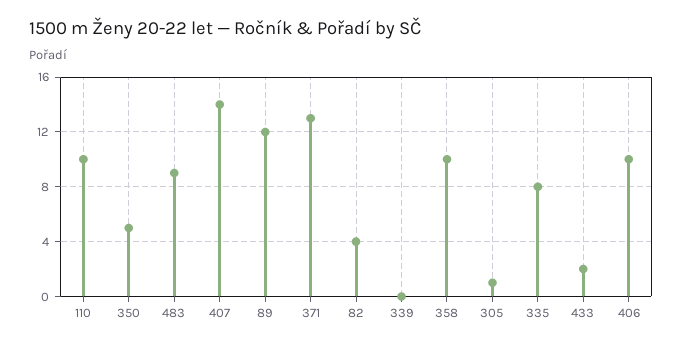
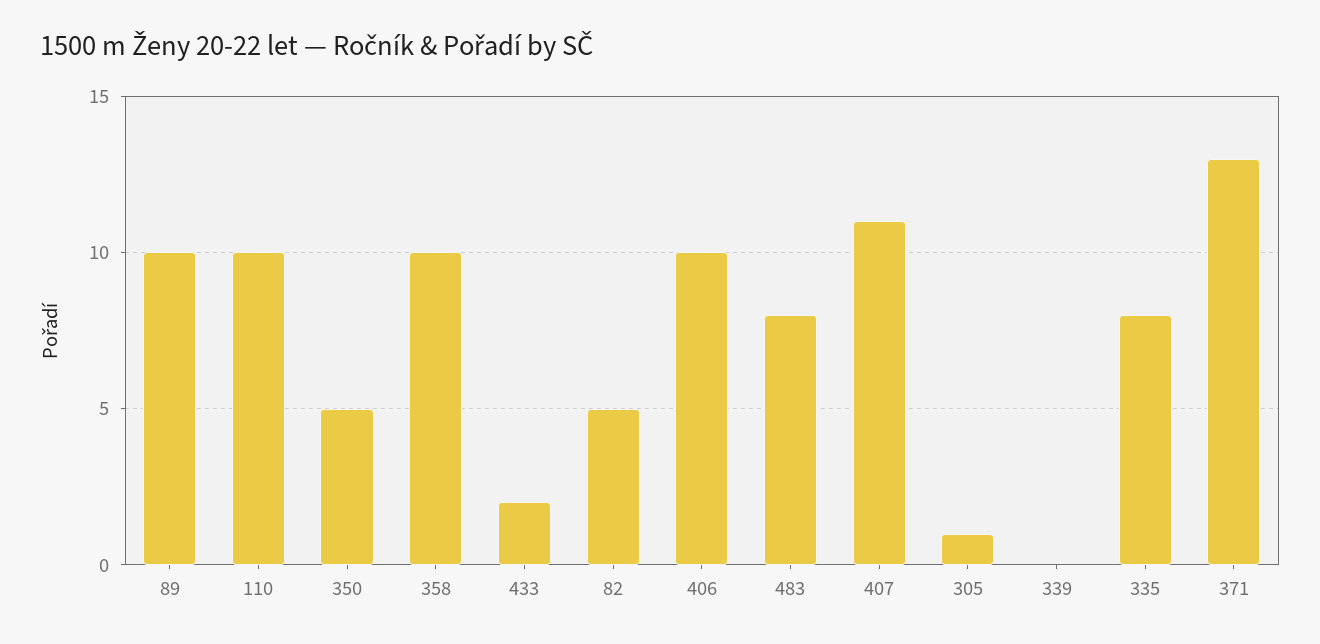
483: 9 -> 8
407: 14 -> 11
89: 12 -> 10
82: 4 -> 5

